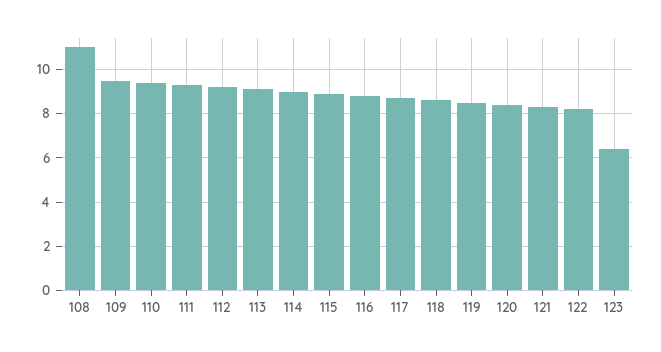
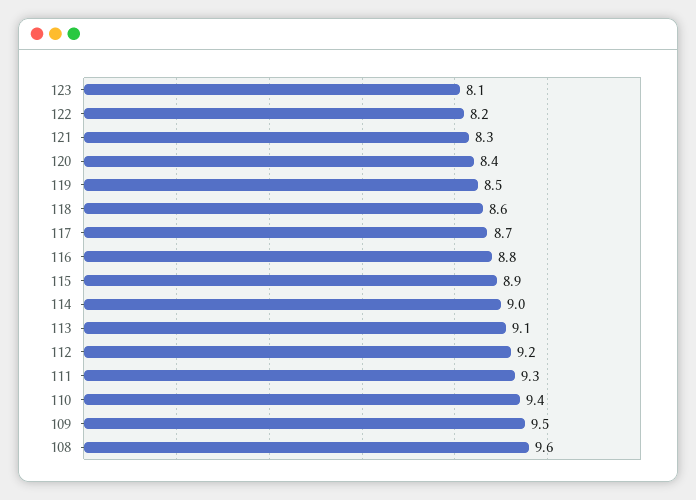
108: 11 -> 9.6
123: 6.5 -> 8.1

